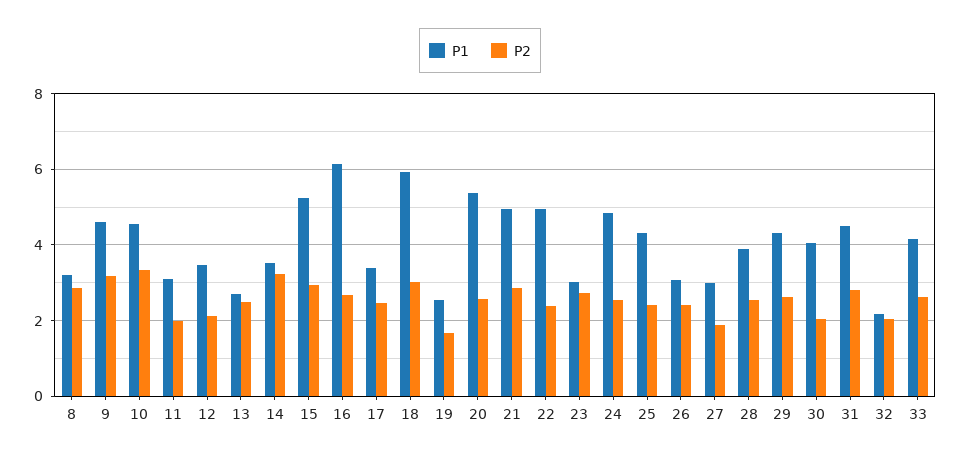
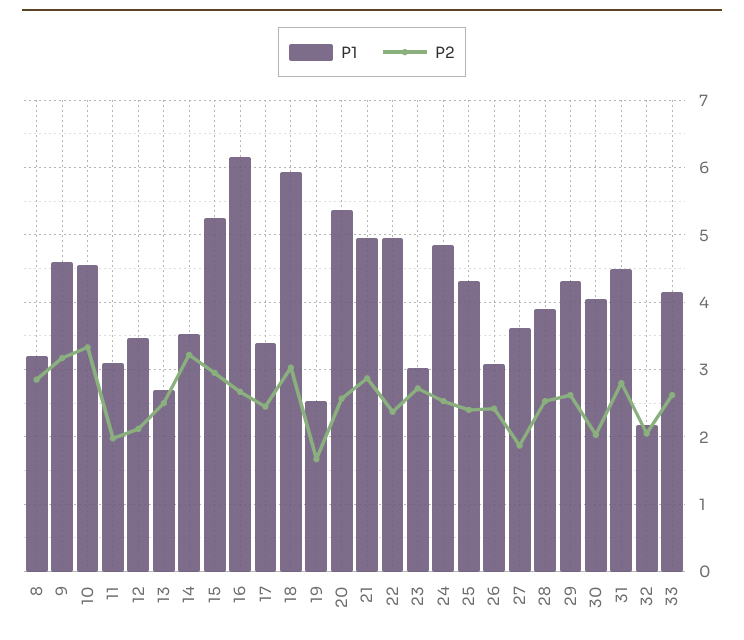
P1, 27: 3 -> 3.6

